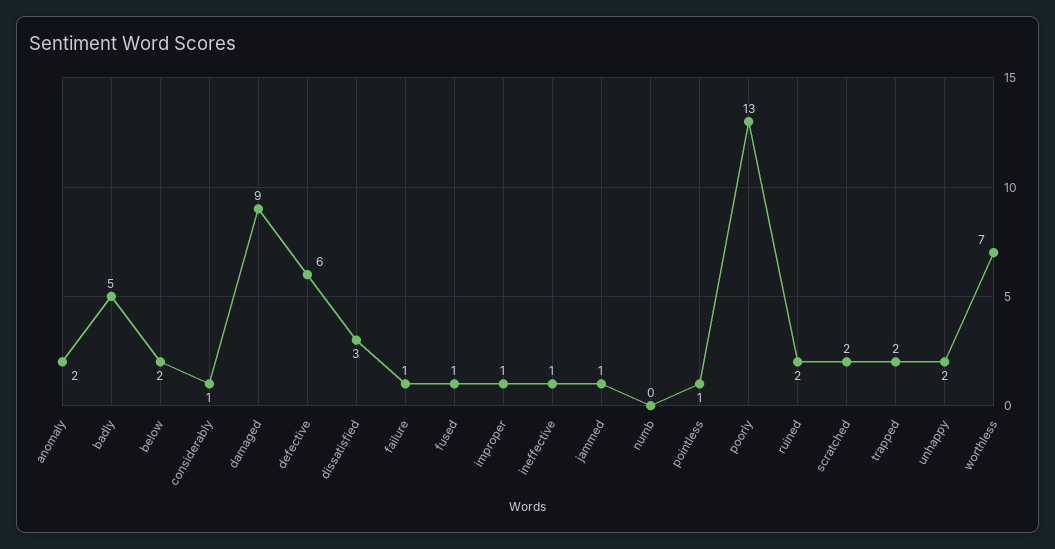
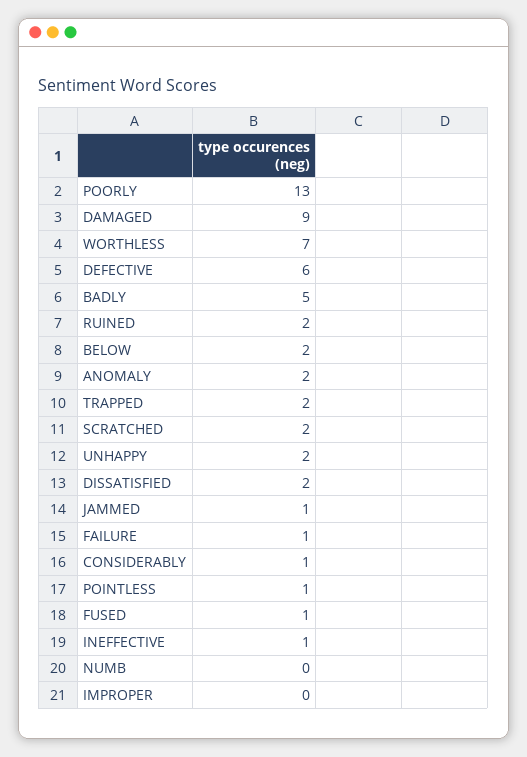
dissatisfied: 3 -> 2
improper: 1 -> 0

